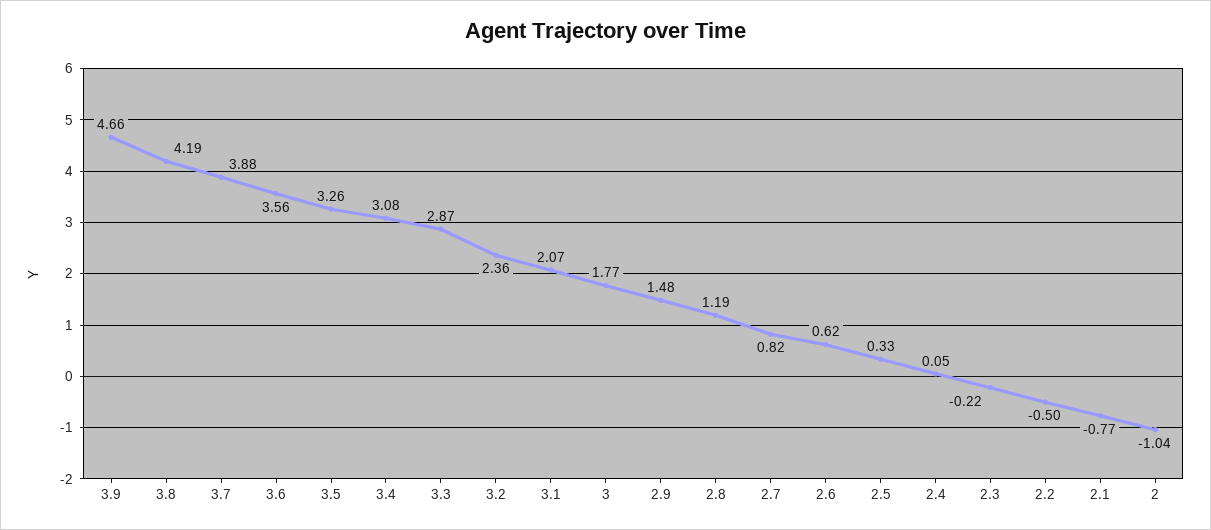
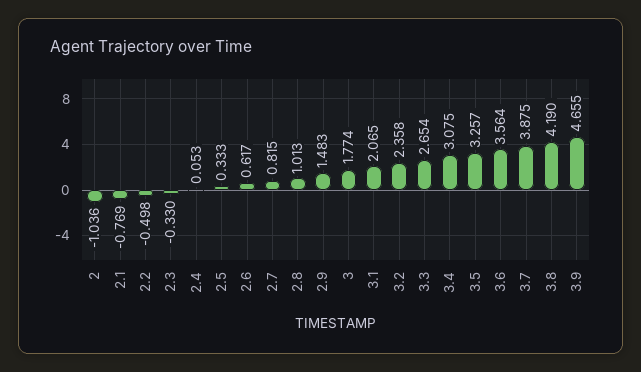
3.3: 2.87 -> 2.654
2.8: 1.19 -> 1.013
2.3: -0.22 -> -0.33

